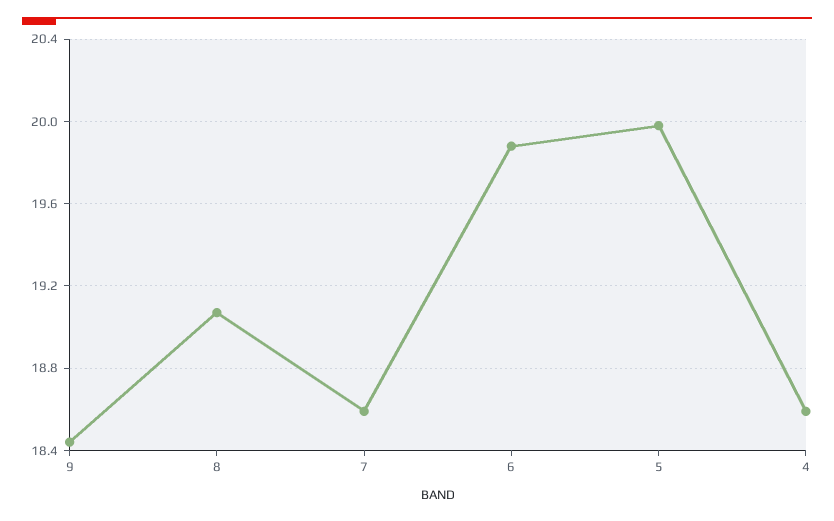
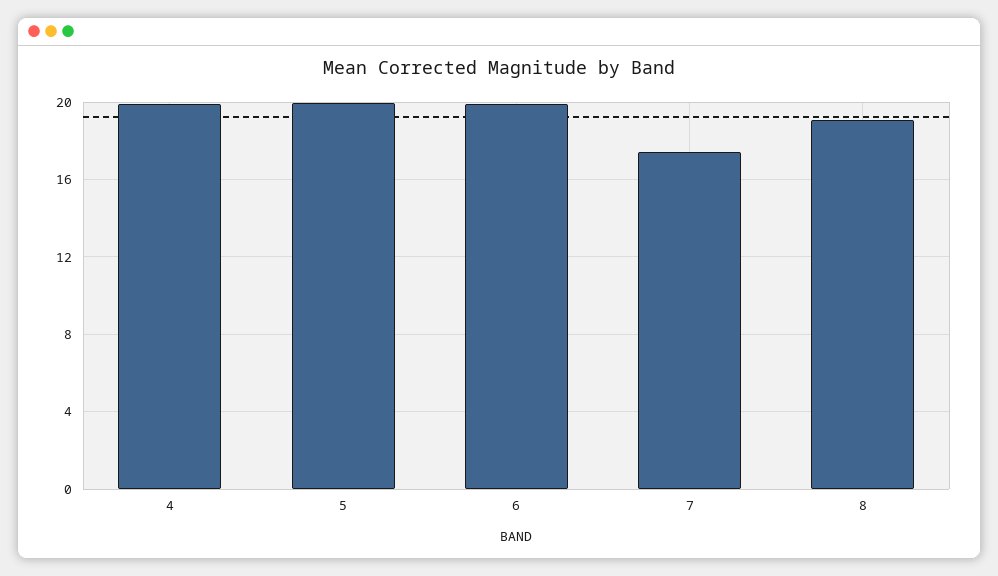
9: 18.45 -> none
7: 18.6 -> 17.5
4: 18.6 -> 20

